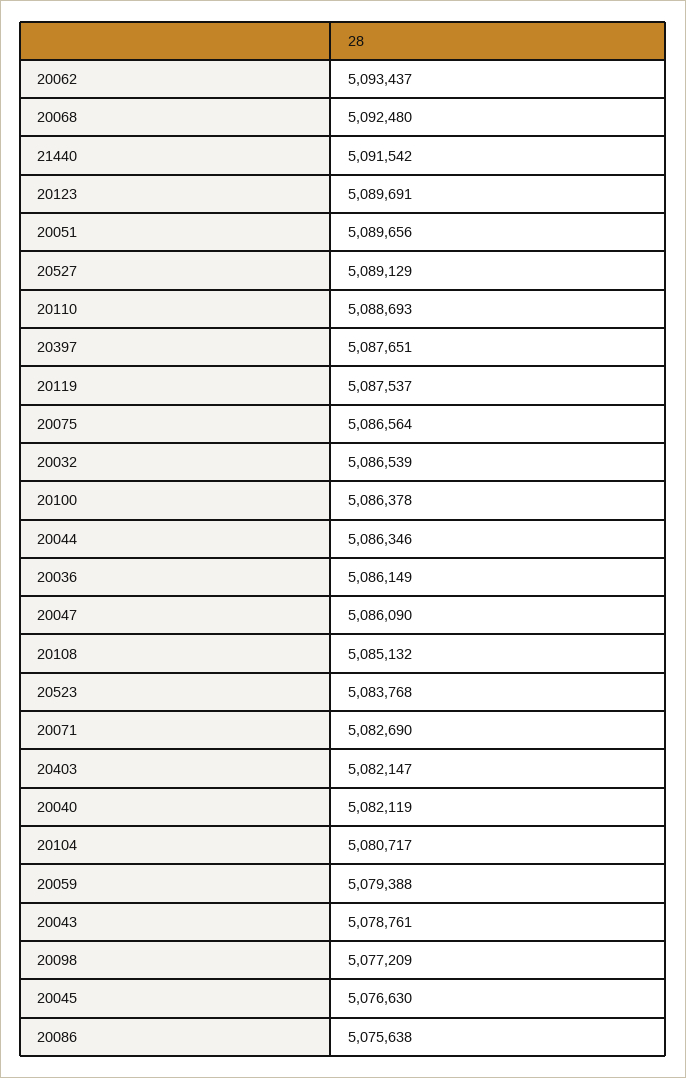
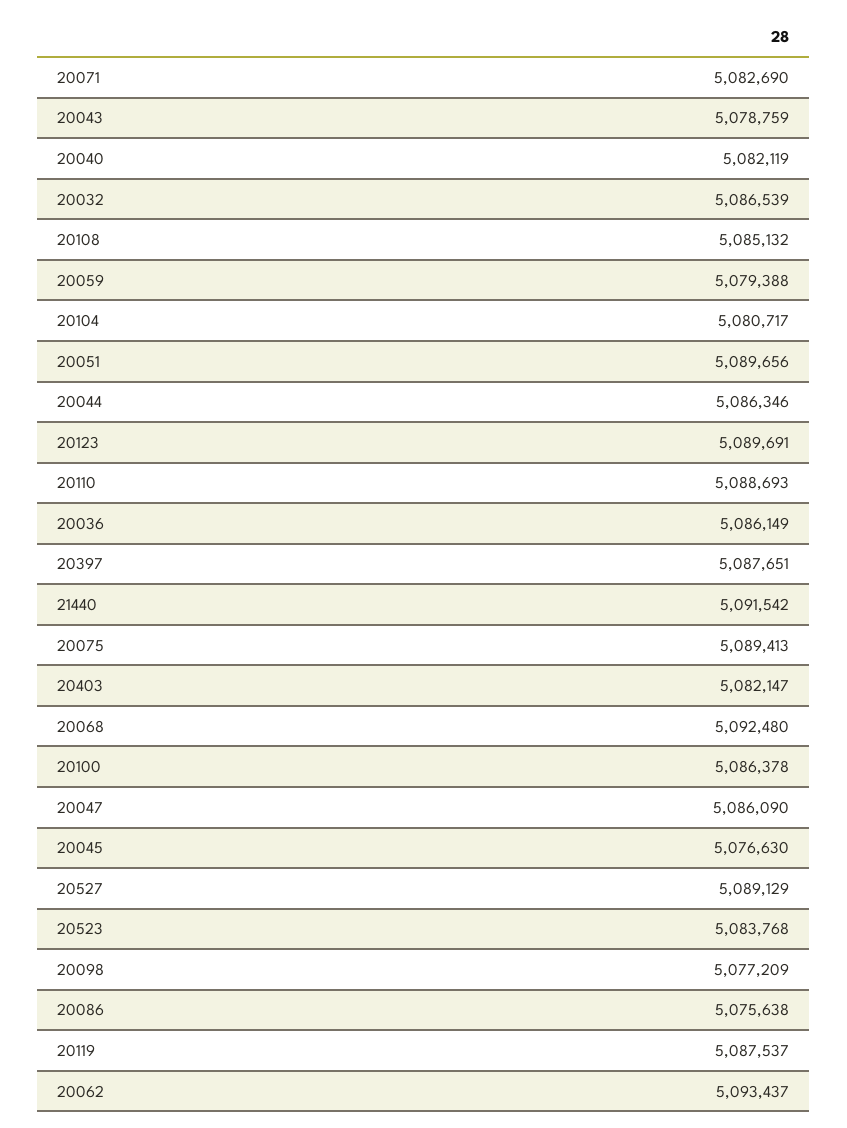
20075: 5086564 -> 5089413
20043: 5078761 -> 5078759

